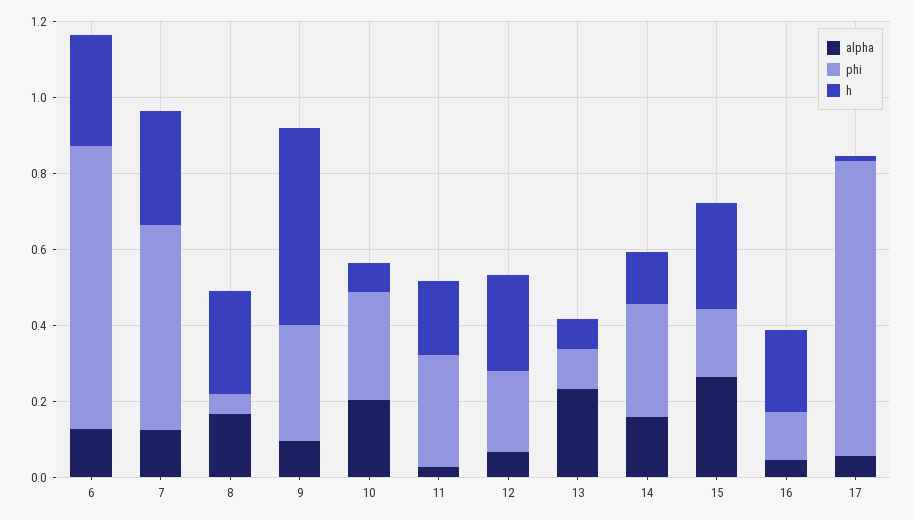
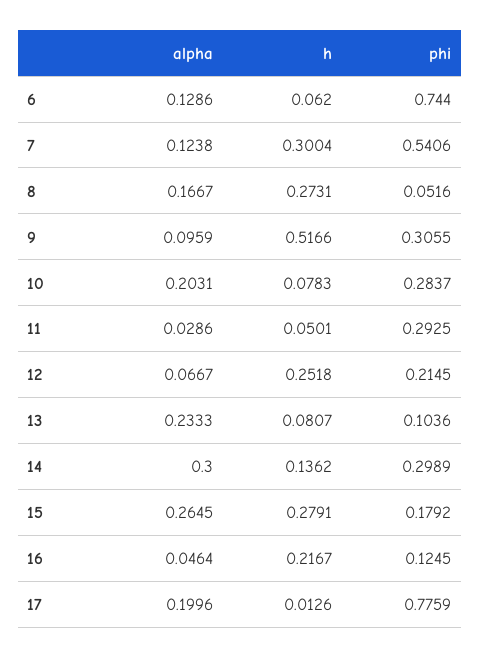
h, 6: 0.3 -> 0.062
h, 11: 0.2 -> 0.0501
alpha, 14: 0.15 -> 0.3
alpha, 17: 0.05 -> 0.1996

